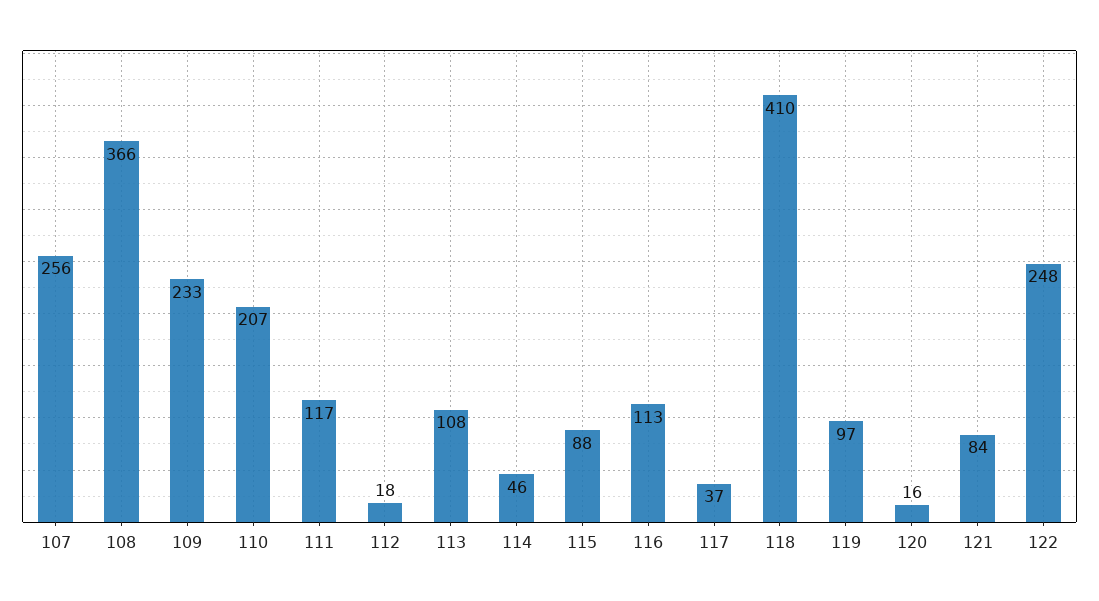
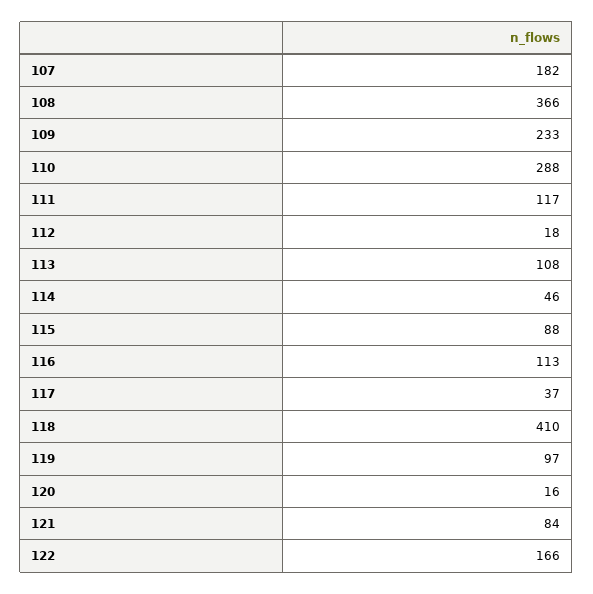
107: 256 -> 182
110: 207 -> 288
122: 248 -> 166

